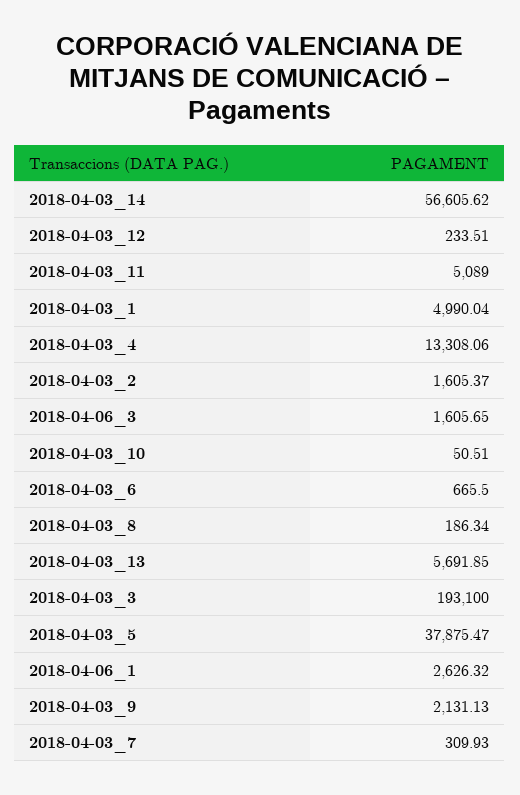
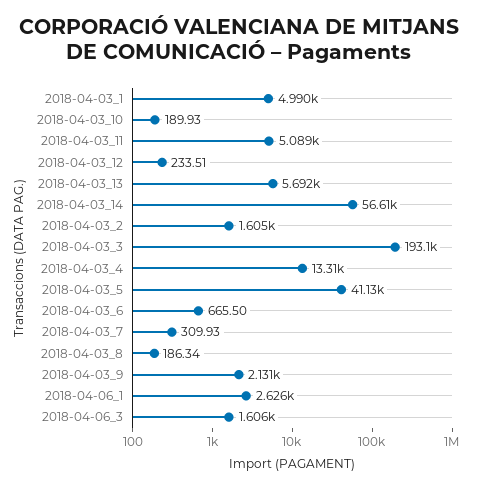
2018-04-03_10: 50.51 -> 189.93
2018-04-03_5: 37875.47 -> 41130

